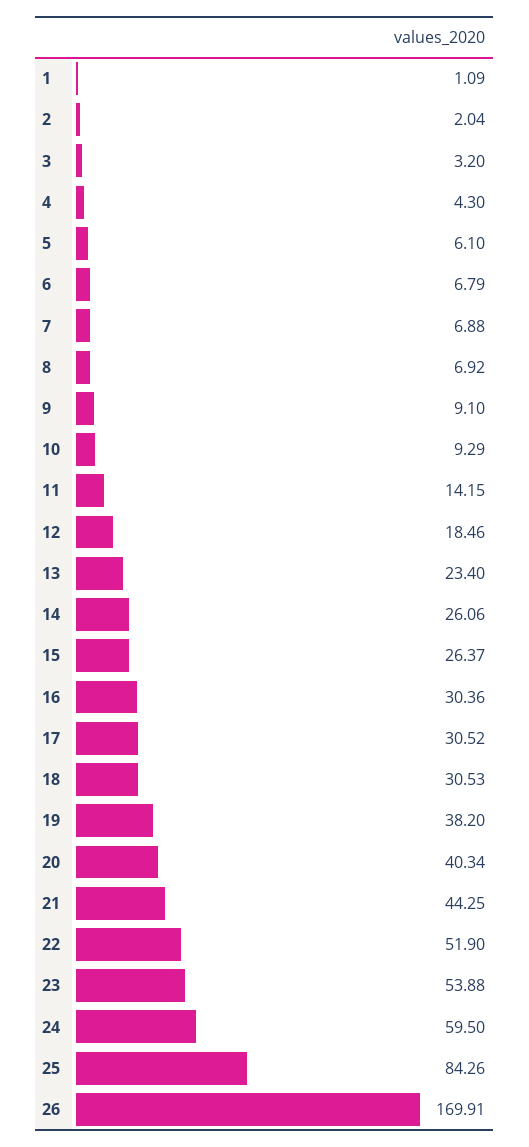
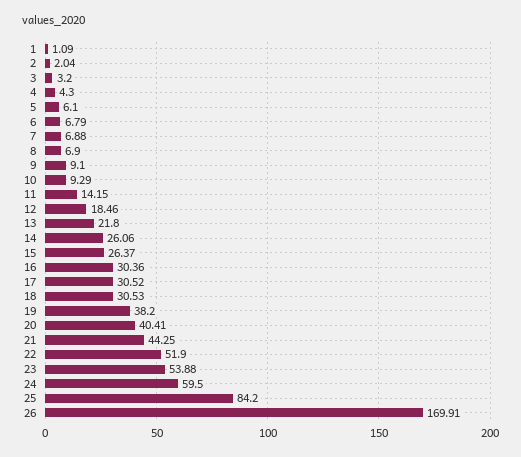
8: 6.92 -> 6.9
13: 23.4 -> 21.8
20: 40.34 -> 40.41
25: 84.26 -> 84.2

